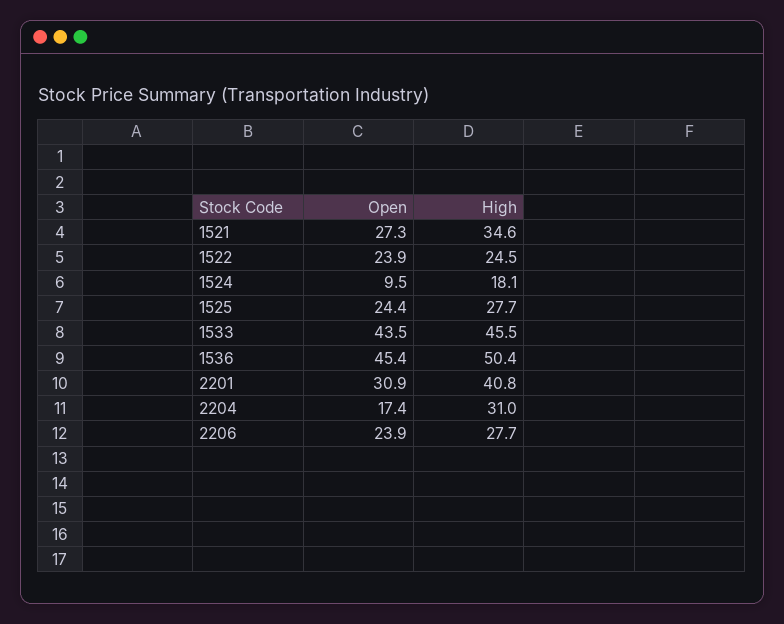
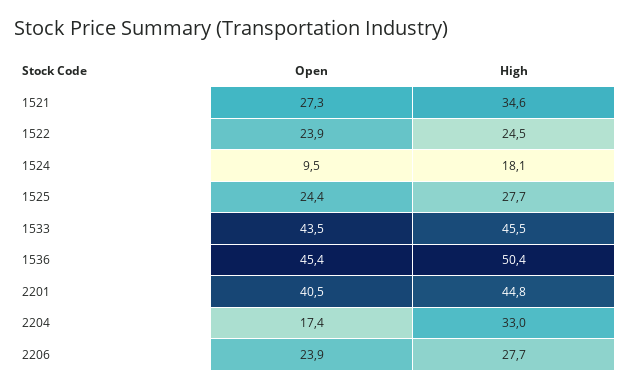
Open, 2201: 30.9 -> 40.5
High, 2201: 40.8 -> 44.8
High, 2204: 31 -> 33

